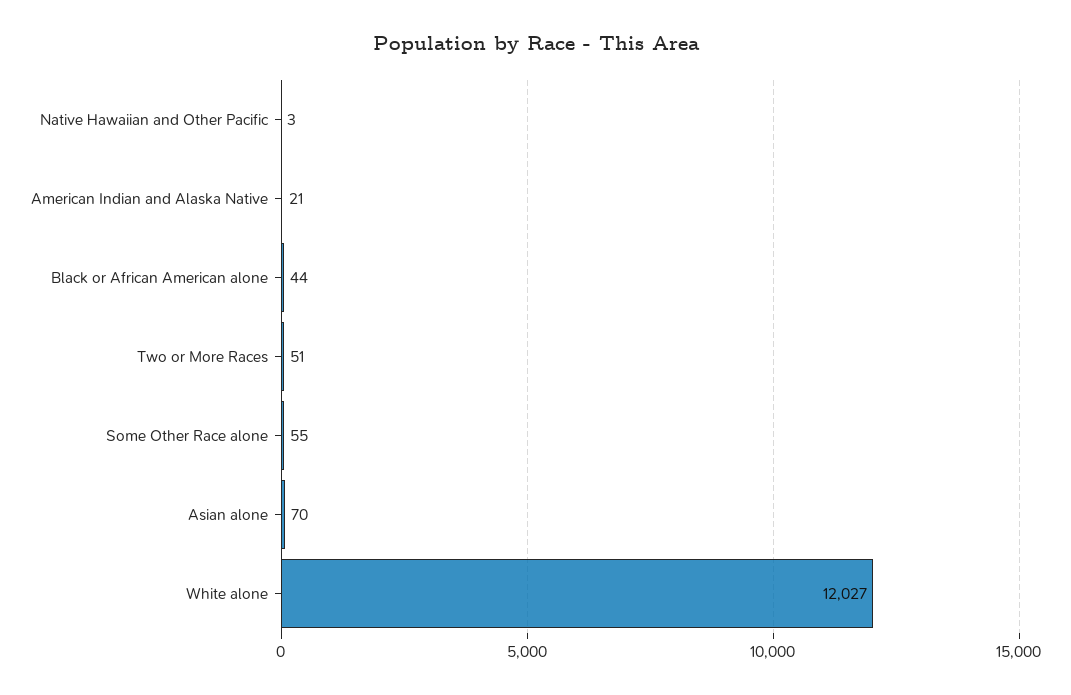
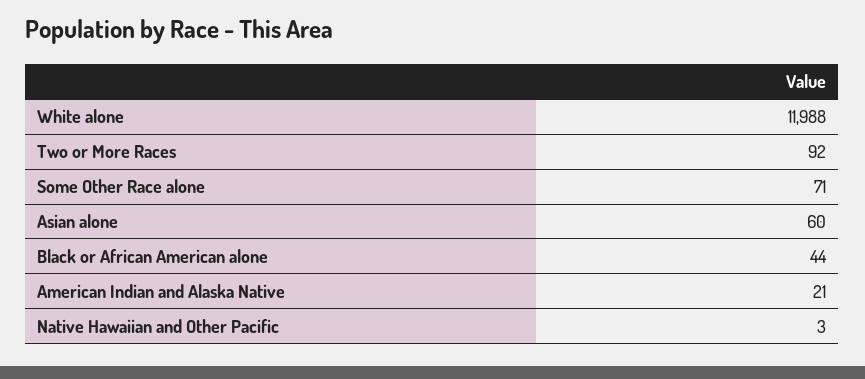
Two or More Races: 51 -> 92
Some Other Race alone: 55 -> 71
Asian alone: 70 -> 60
White alone: 12027 -> 11988

